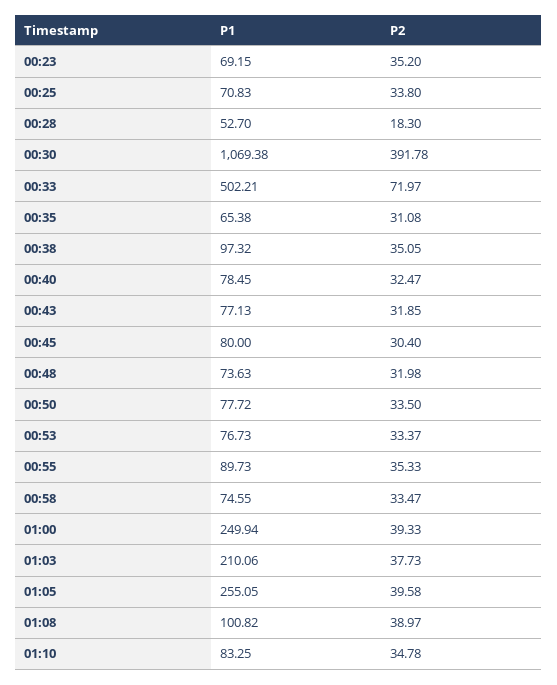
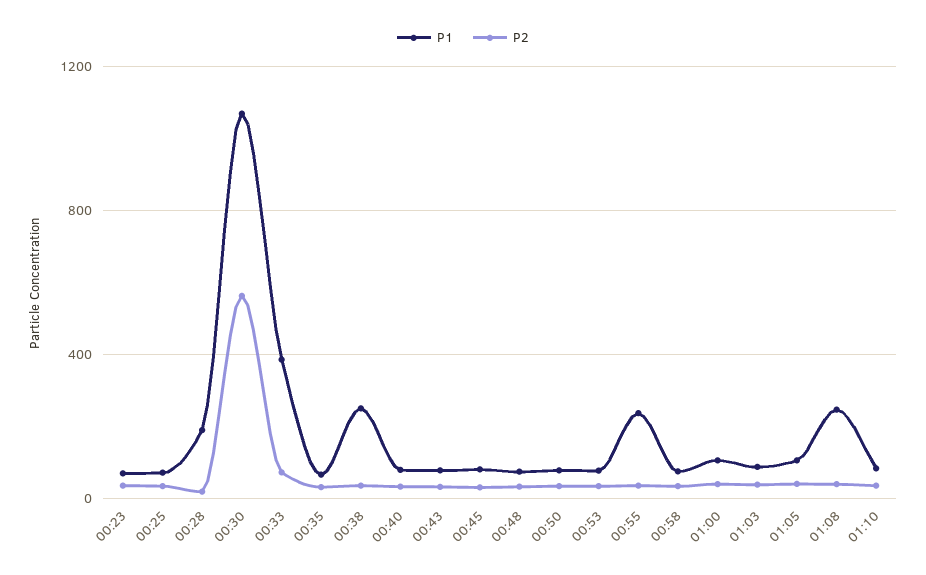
P1, 00:28: 52.7 -> 200
P2, 00:30: 391.78 -> 550
P1, 00:33: 502.21 -> 400
P1, 00:38: 97.32 -> 250
P1, 00:55: 89.73 -> 250
P1, 01:00: 249.94 -> 100
P1, 01:03: 210.06 -> 100
P1, 01:05: 255.05 -> 100
P1, 01:08: 100.82 -> 250

